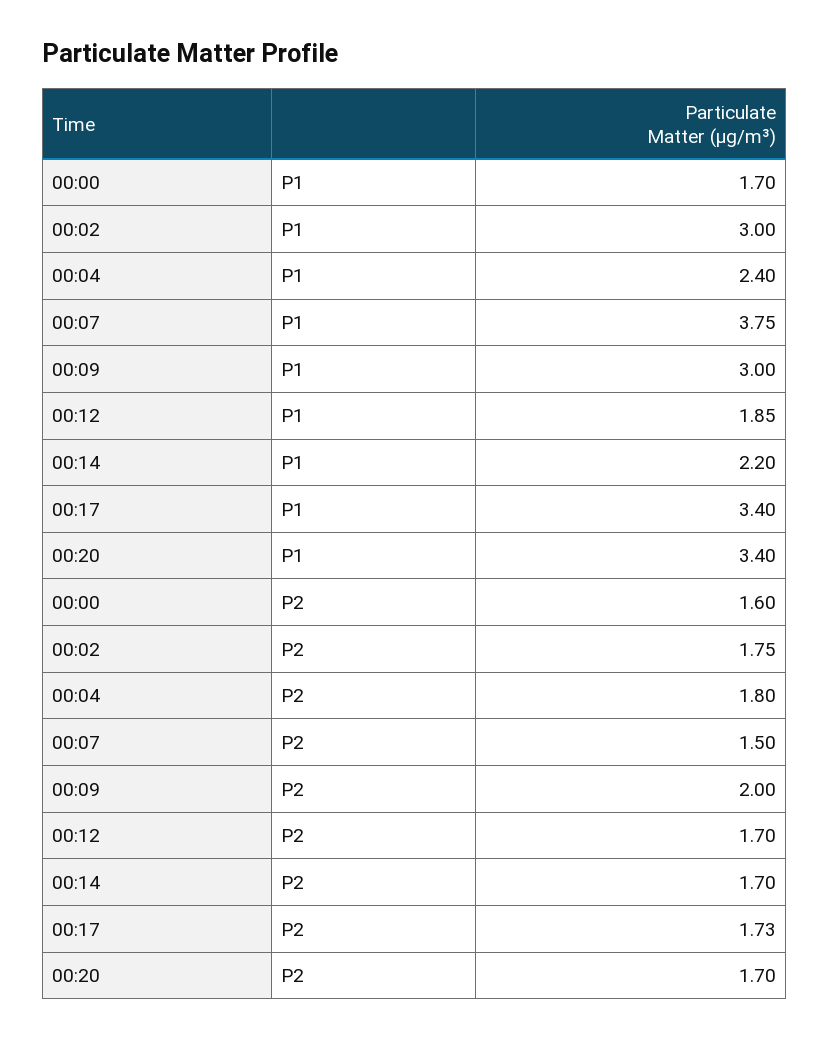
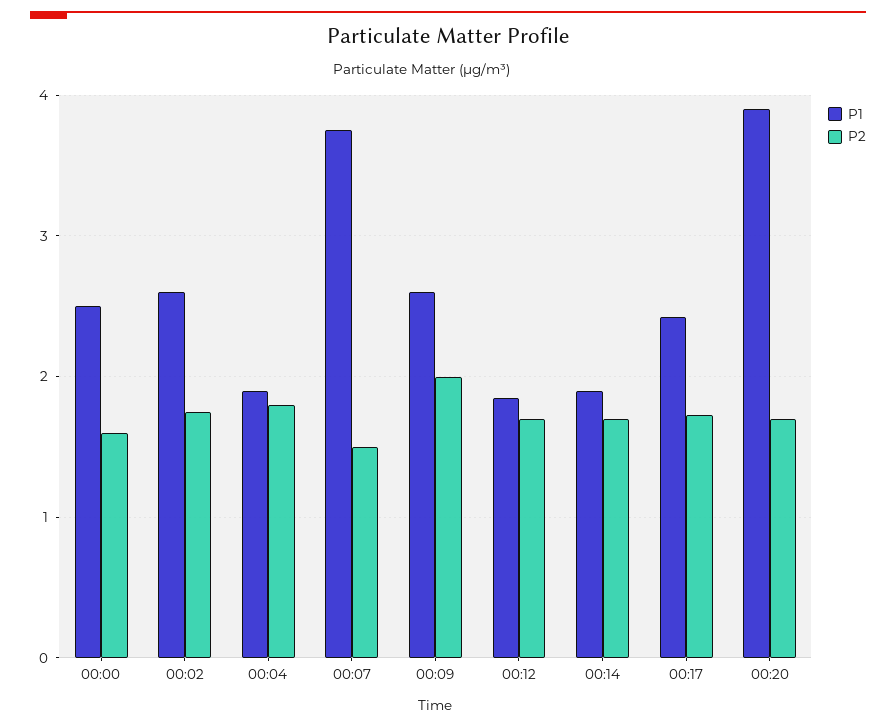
P1, 00:00: 1.7 -> 2.5
P1, 00:02: 3 -> 2.6
P1, 00:04: 2.4 -> 1.9
P1, 00:09: 3 -> 2.6
P1, 00:14: 2.2 -> 1.9
P1, 00:17: 3.4 -> 2.4
P1, 00:20: 3.4 -> 3.9

